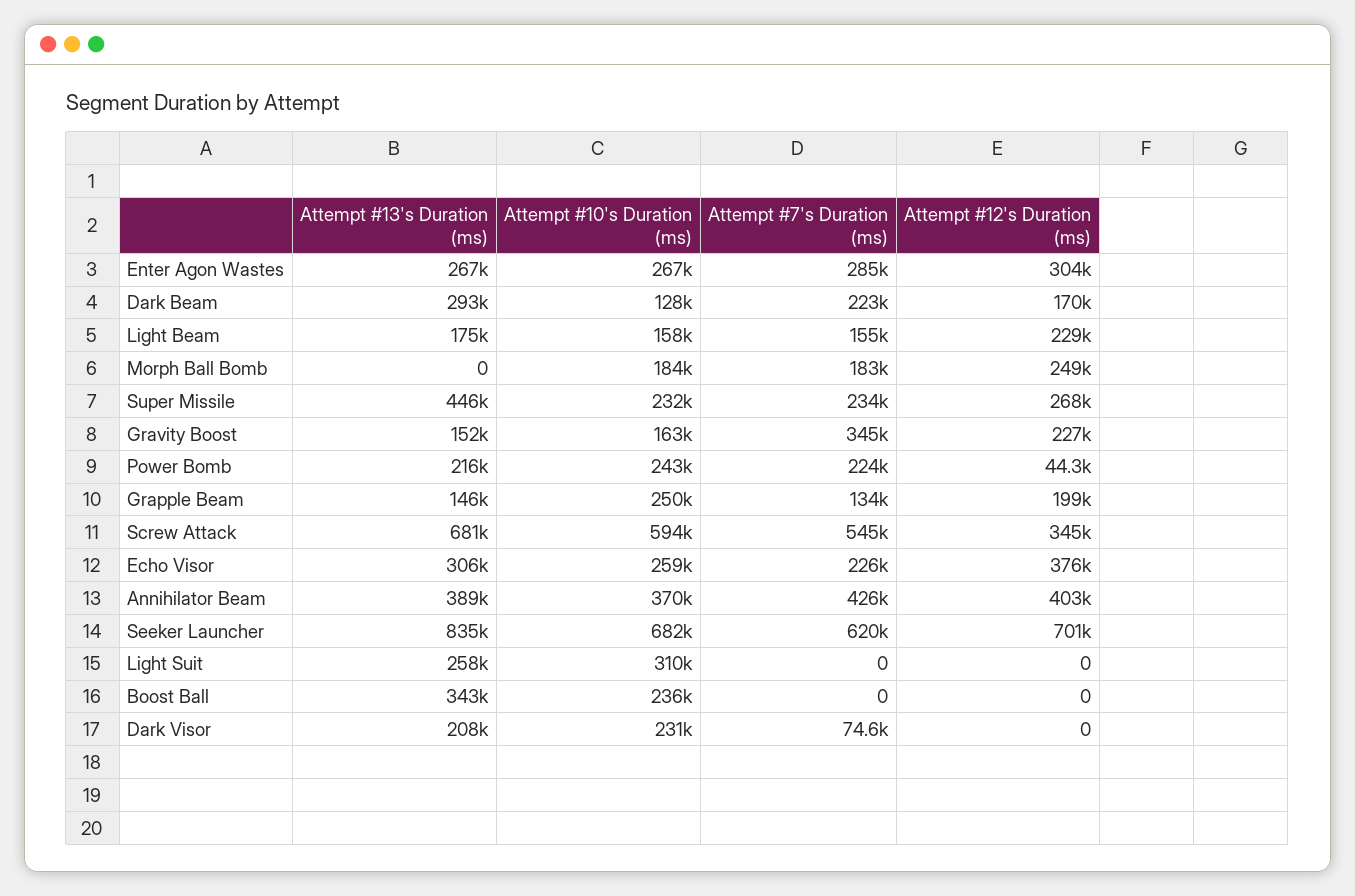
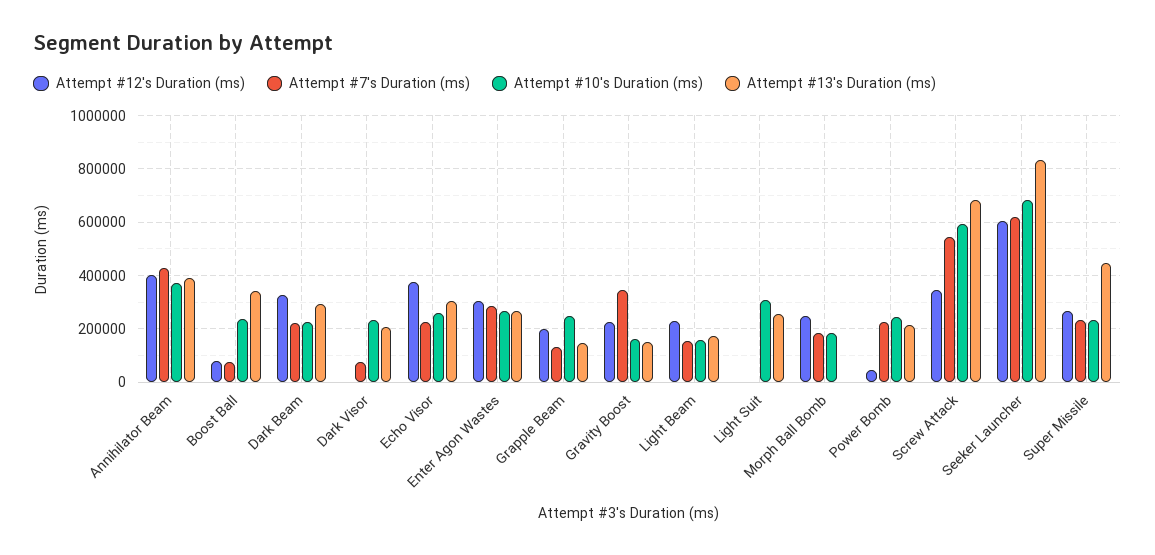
Attempt #10's Duration (ms), Dark Beam: 128000 -> 225000
Attempt #12's Duration (ms), Dark Beam: 170000 -> 325000
Attempt #12's Duration (ms), Seeker Launcher: 701000 -> 600000
Attempt #7's Duration (ms), Boost Ball: 0 -> 75000
Attempt #12's Duration (ms), Boost Ball: 0 -> 75000

